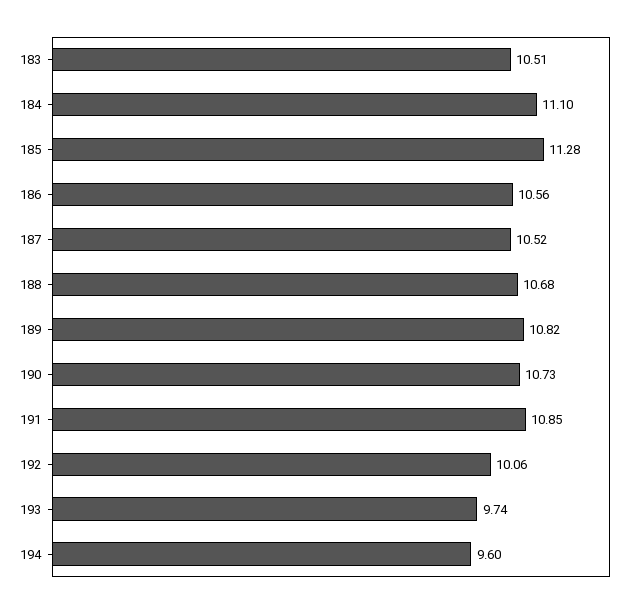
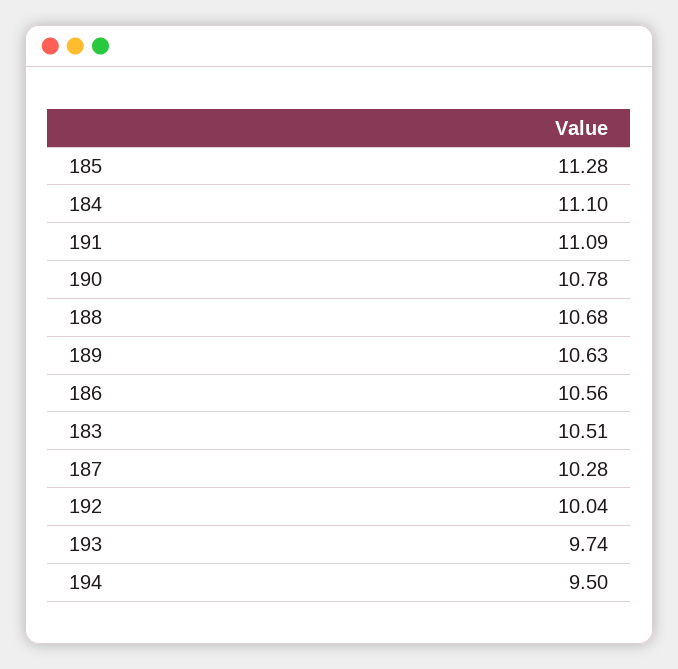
187: 10.52 -> 10.28
189: 10.82 -> 10.63
190: 10.73 -> 10.78
191: 10.85 -> 11.09
192: 10.06 -> 10.04
194: 9.6 -> 9.5

